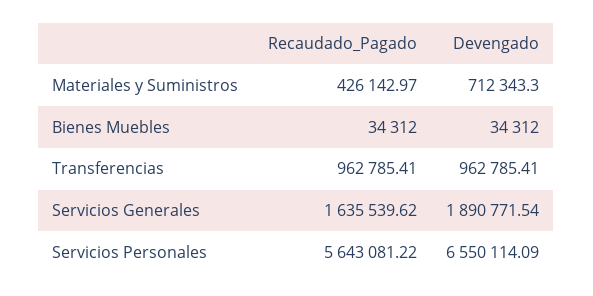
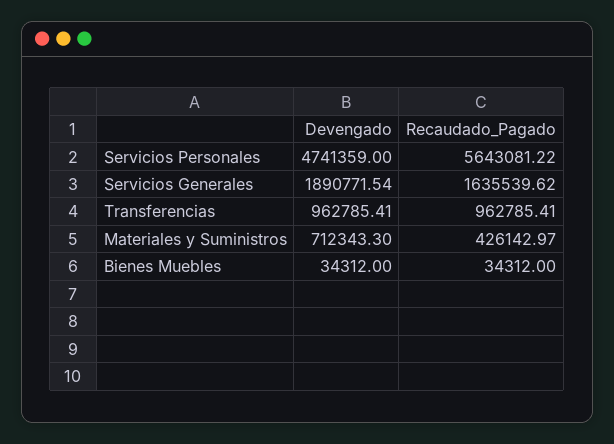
Devengado, Servicios Personales: 6550114.09 -> 4741359

